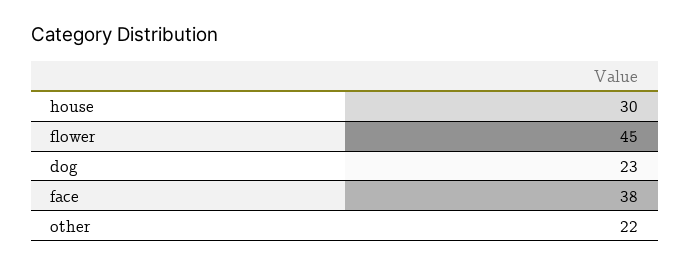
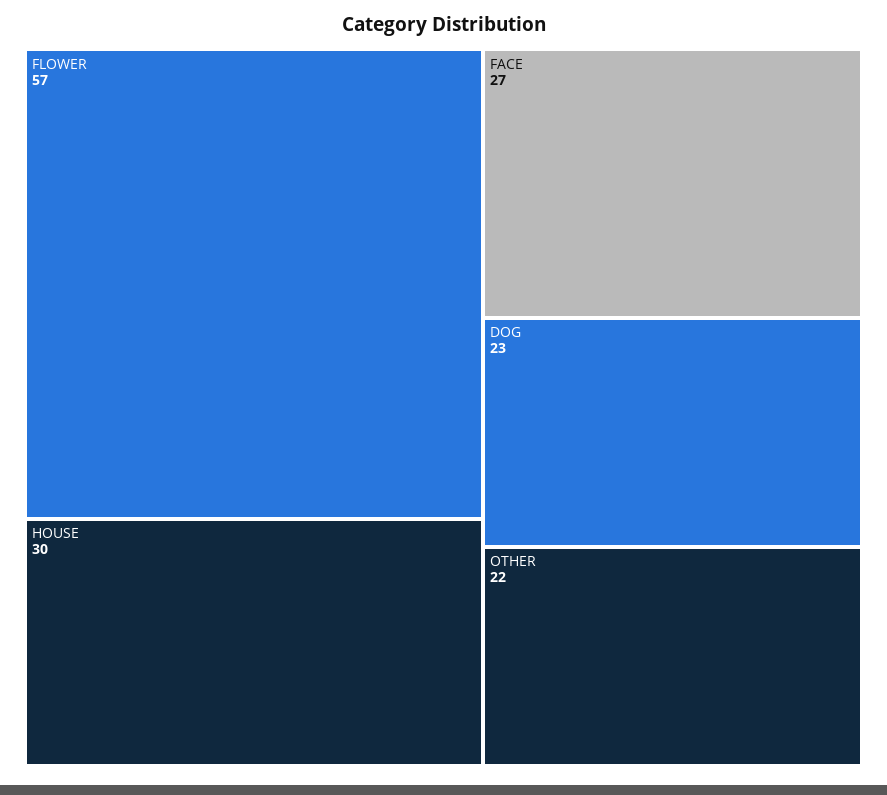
flower: 45 -> 57
face: 38 -> 27

